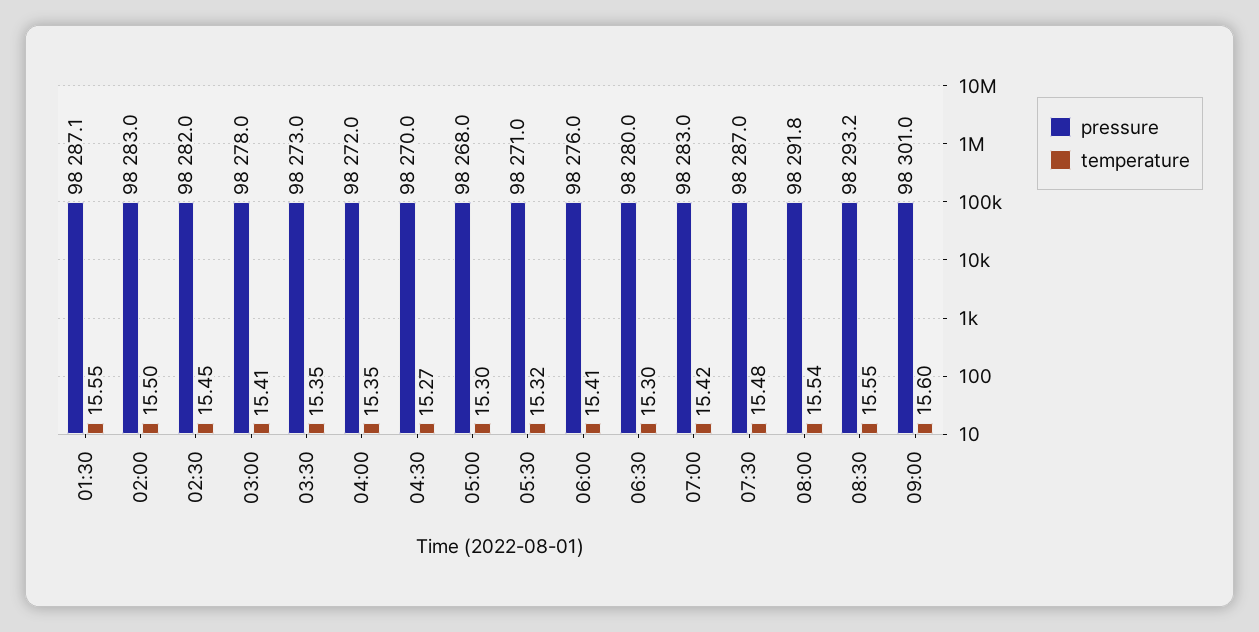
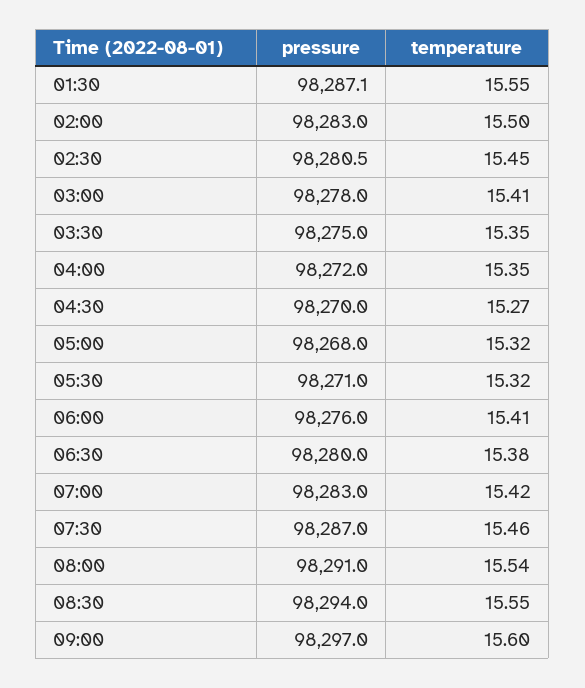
pressure, 02:30: 98282 -> 98280.5
pressure, 03:30: 98273 -> 98275
temperature, 05:00: 15.3 -> 15.32
temperature, 06:30: 15.3 -> 15.38
temperature, 07:30: 15.48 -> 15.46
pressure, 08:00: 98291.8 -> 98291
pressure, 08:30: 98293.2 -> 98294
pressure, 09:00: 98301 -> 98297

